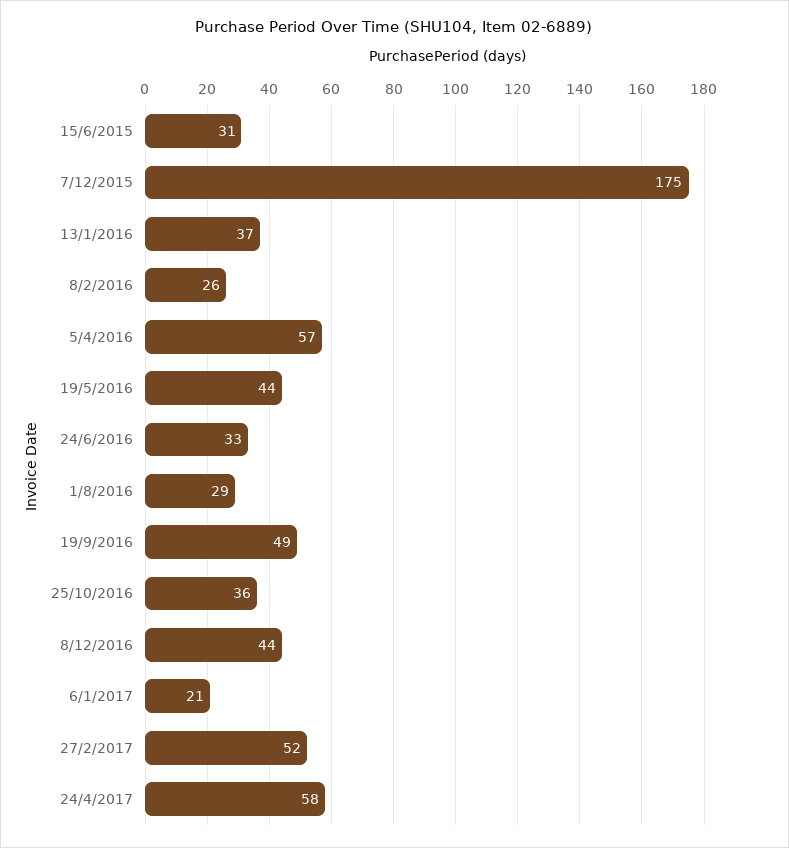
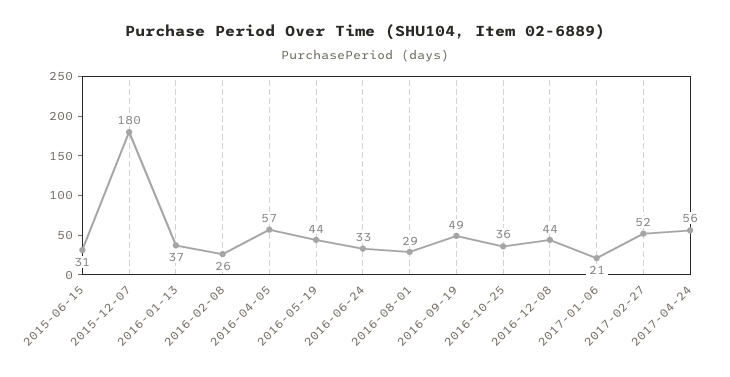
7/12/2015: 175 -> 180
24/4/2017: 58 -> 56

